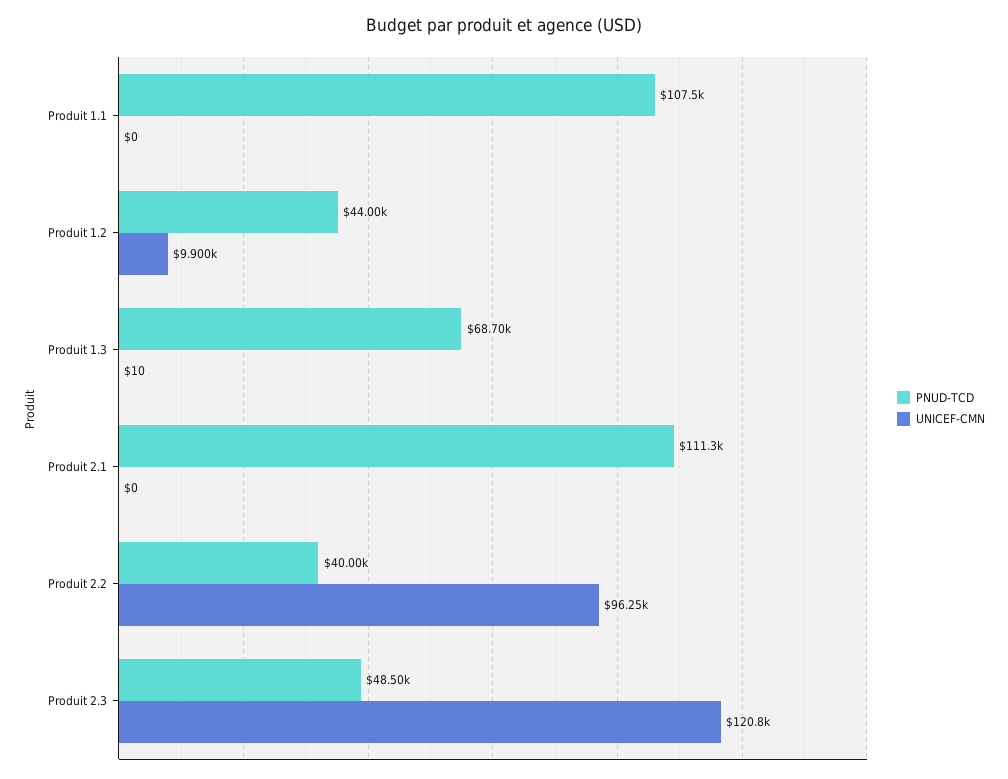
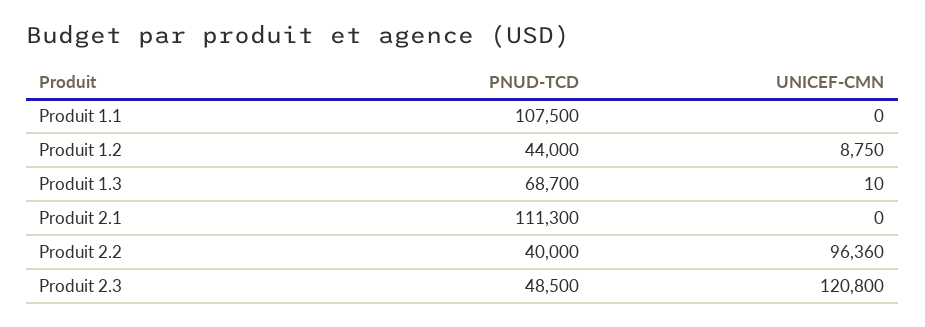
UNICEF-CMN, Produit 1.2: 9900 -> 8750
UNICEF-CMN, Produit 2.2: 96250 -> 96360

